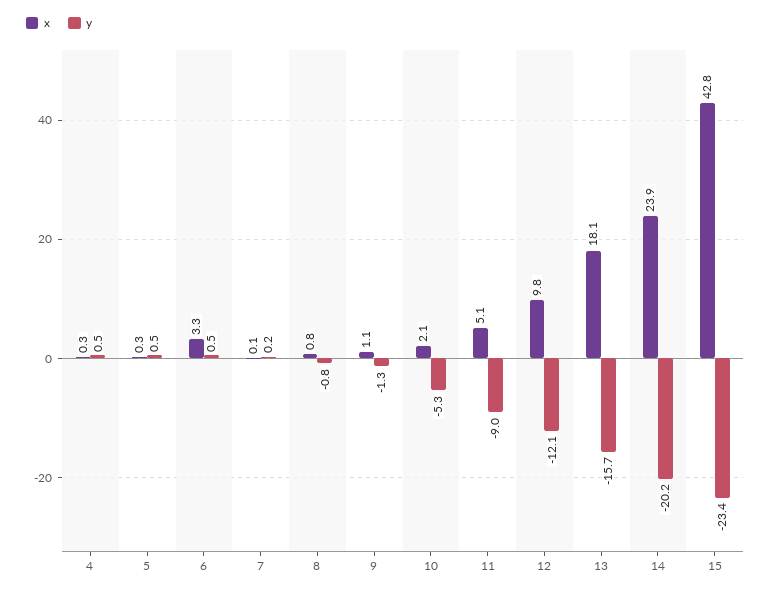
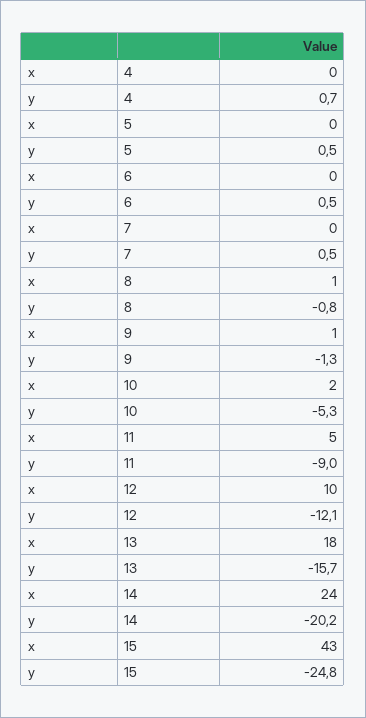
y, 4: 0.5 -> 0.7
x, 6: 3.3 -> 0
y, 7: 0.2 -> 0.5
y, 15: -23.4 -> -24.8

